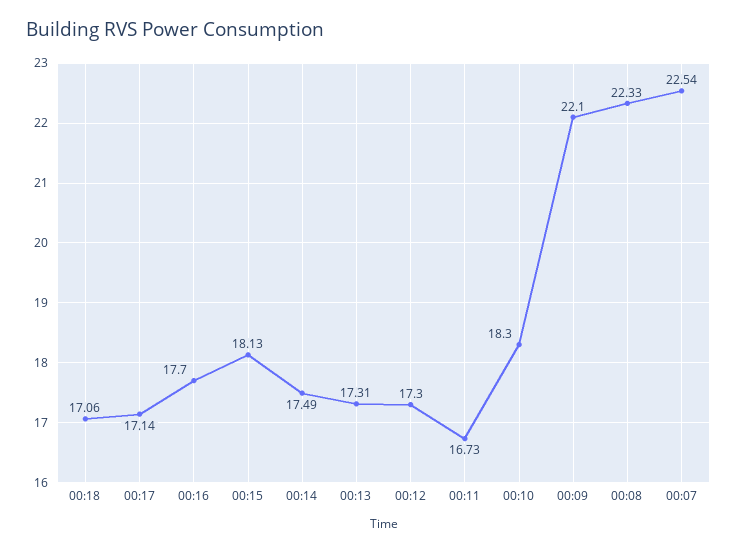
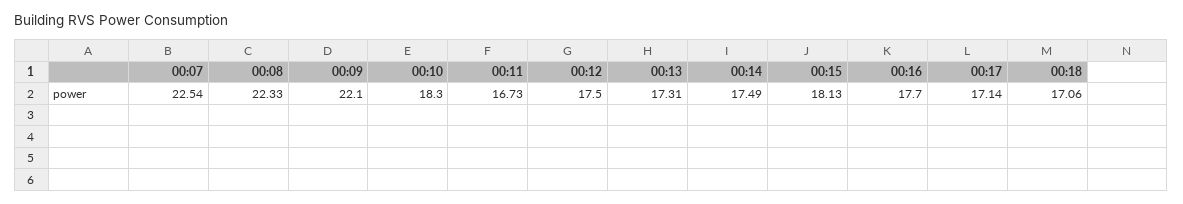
00:12: 17.3 -> 17.5

